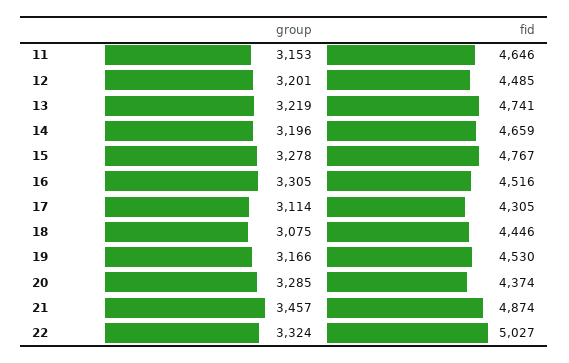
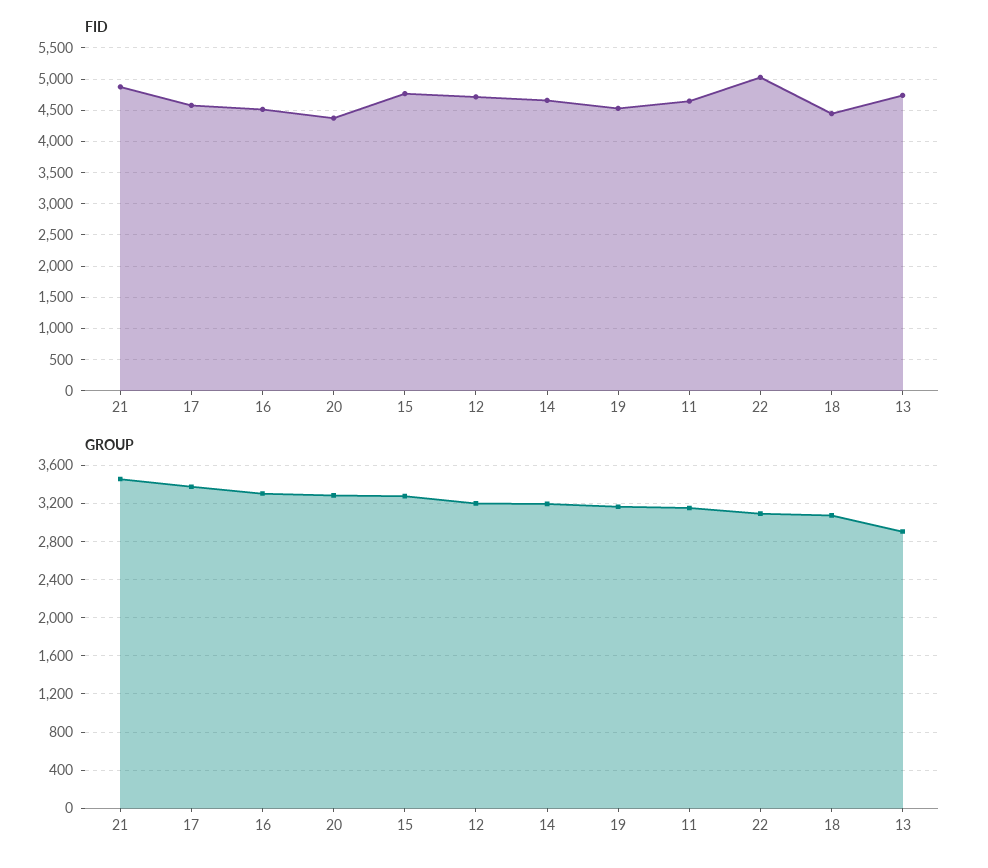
fid, 12: 4485 -> 4700
group, 13: 3219 -> 2900
group, 17: 3114 -> 3400
fid, 17: 4305 -> 4600
group, 22: 3324 -> 3100

